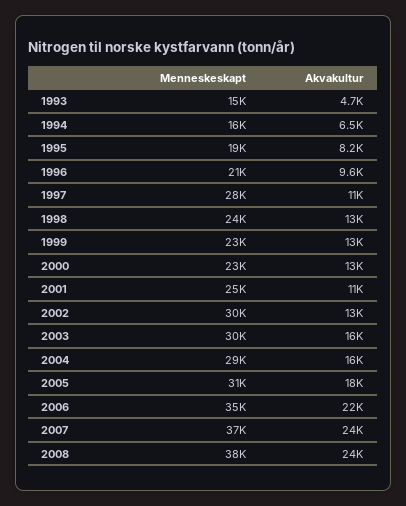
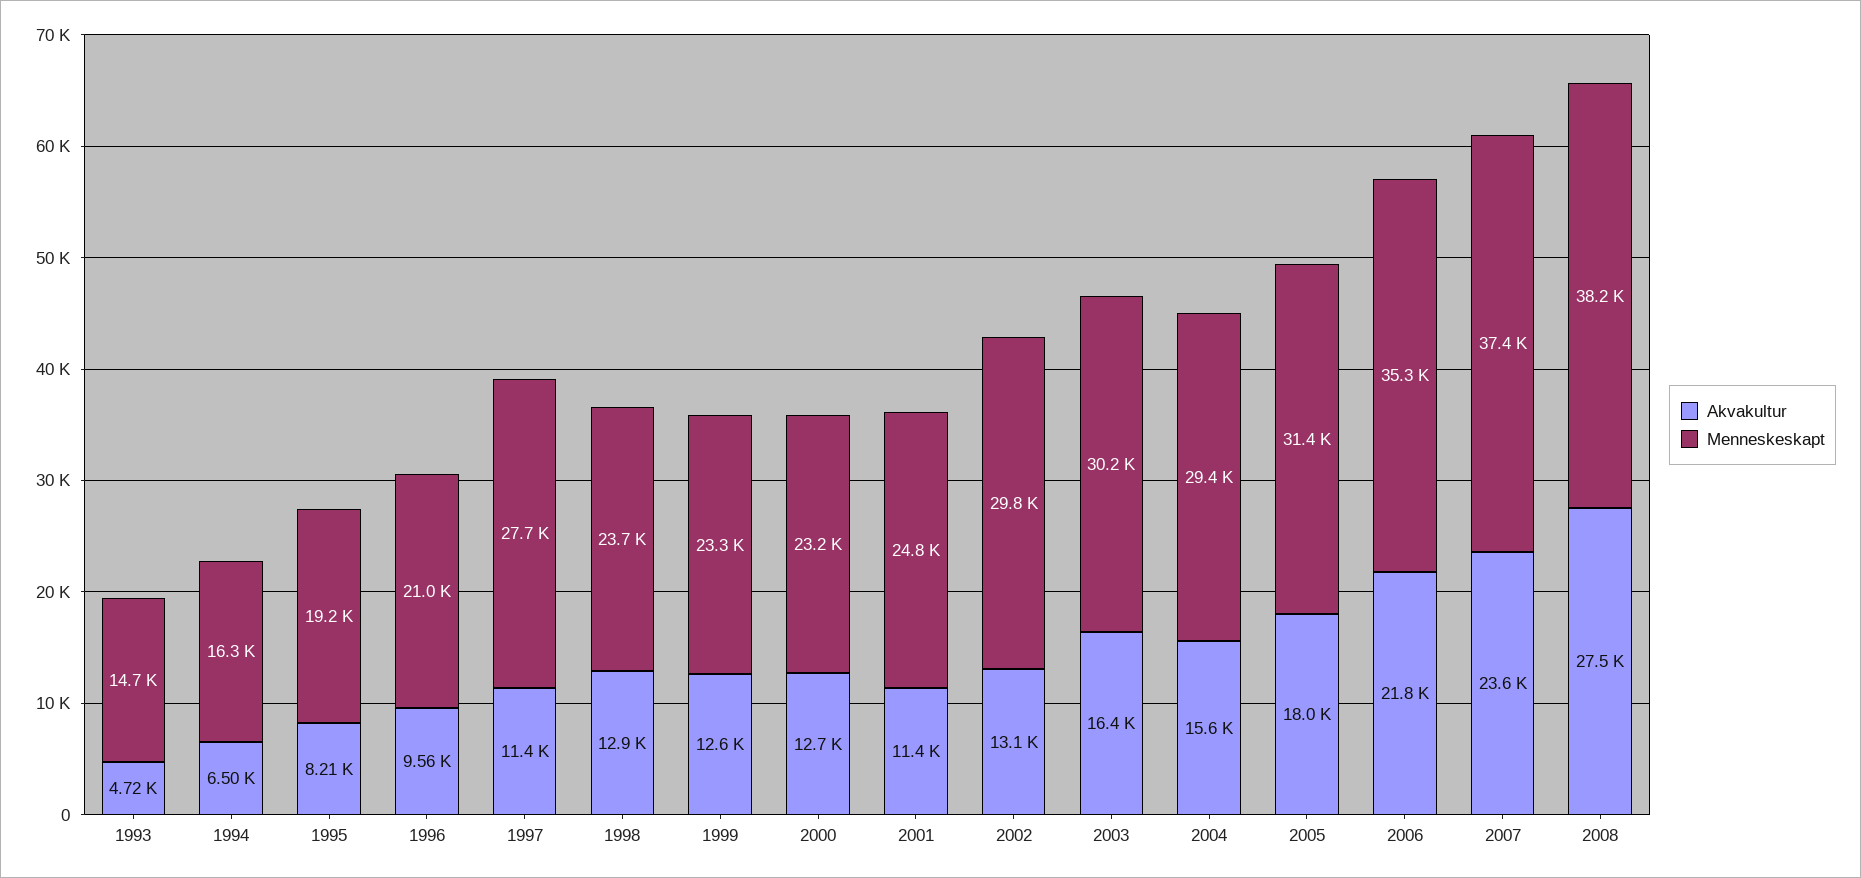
Akvakultur, 2008: 24000 -> 27500

